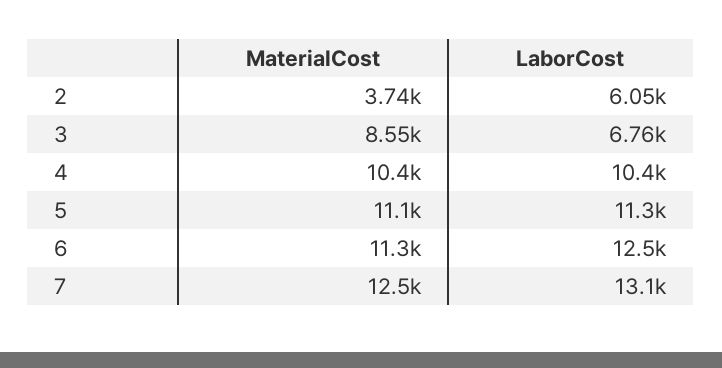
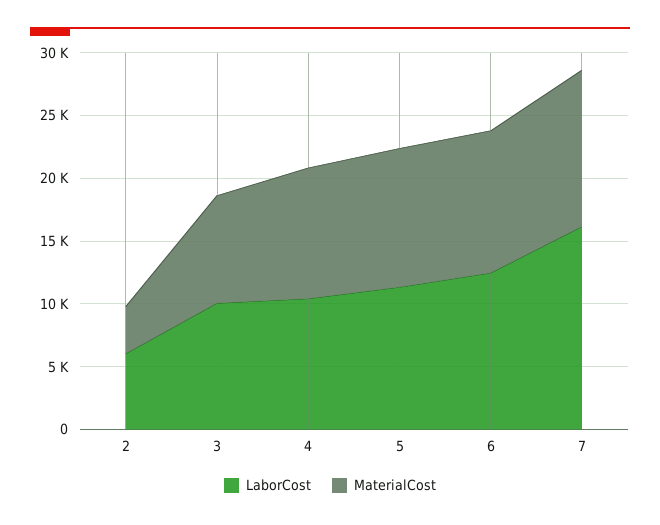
LaborCost, 3: 6760 -> 10000
LaborCost, 7: 13100 -> 16000

